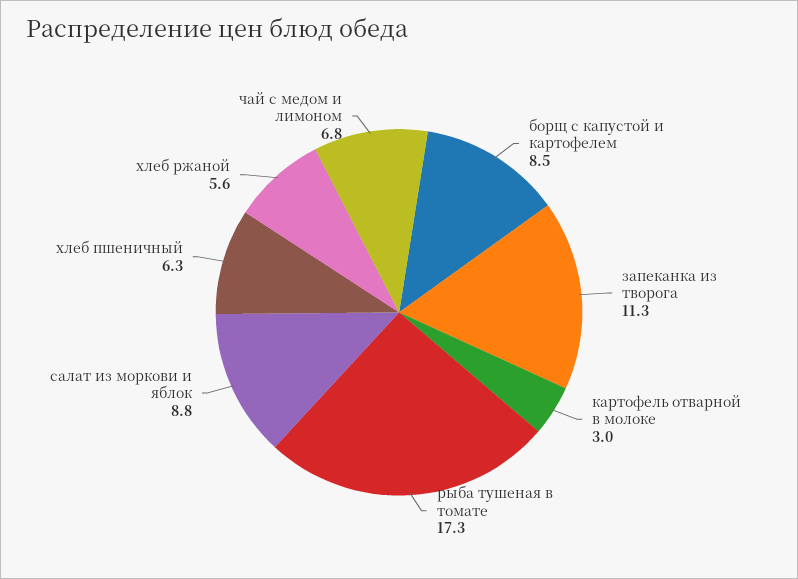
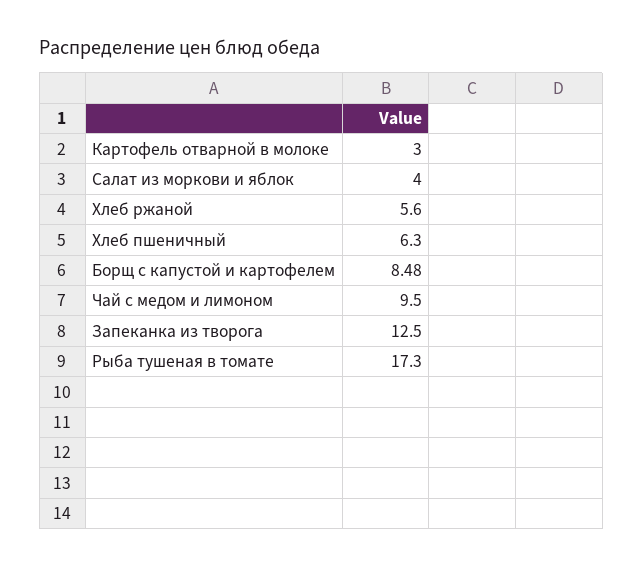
запеканка из творога: 11.3 -> 12.5
салат из моркови и яблок: 8.8 -> 4
чай с медом и лимоном: 6.8 -> 9.5

